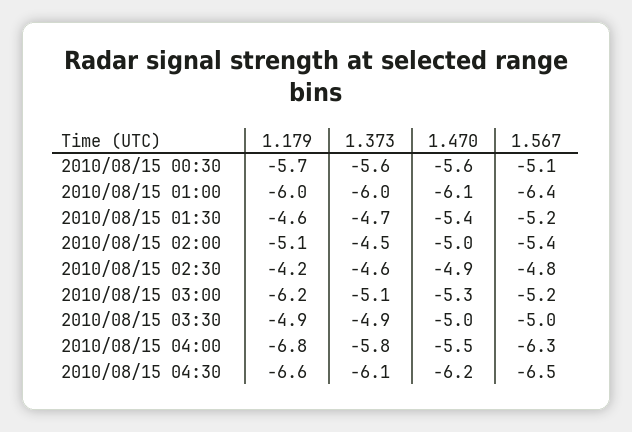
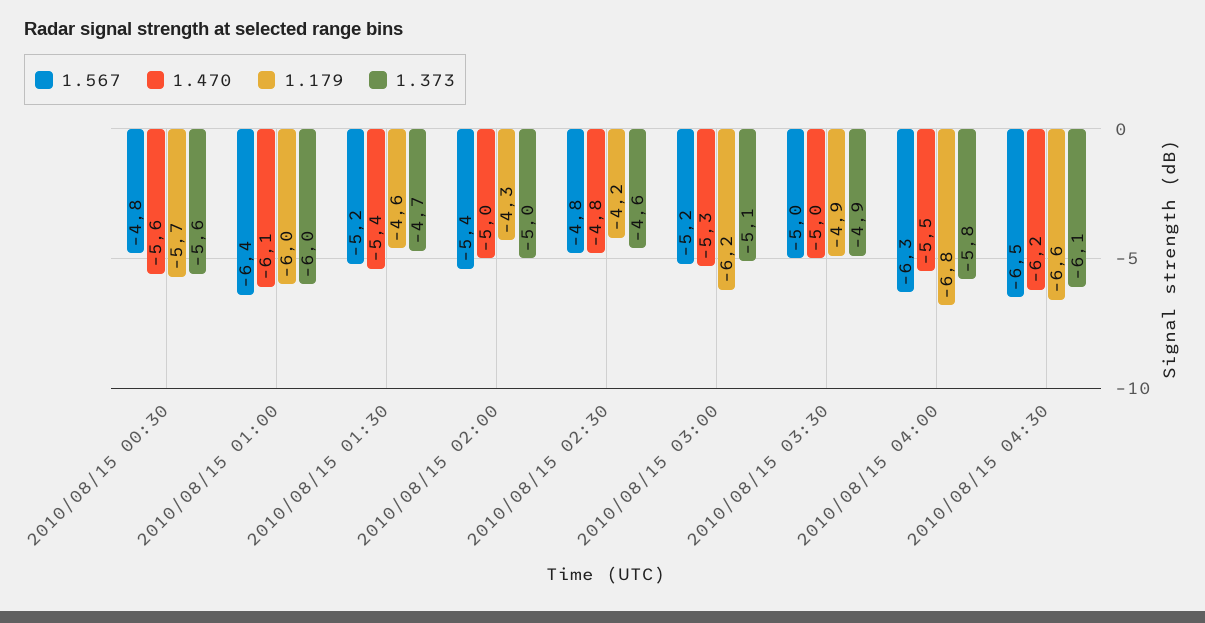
1.567, 2010/08/15 00:30: -5.1 -> -4.8
1.179, 2010/08/15 02:00: -5.1 -> -4.3
1.373, 2010/08/15 02:00: -4.5 -> -5
1.470, 2010/08/15 02:30: -4.9 -> -4.8

